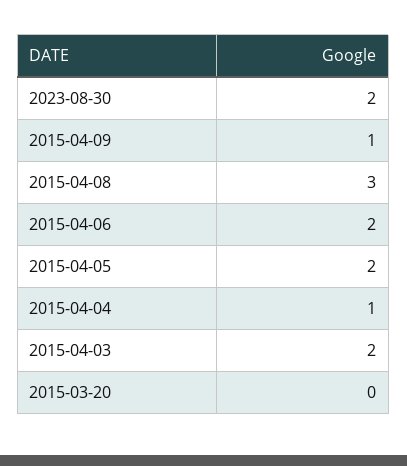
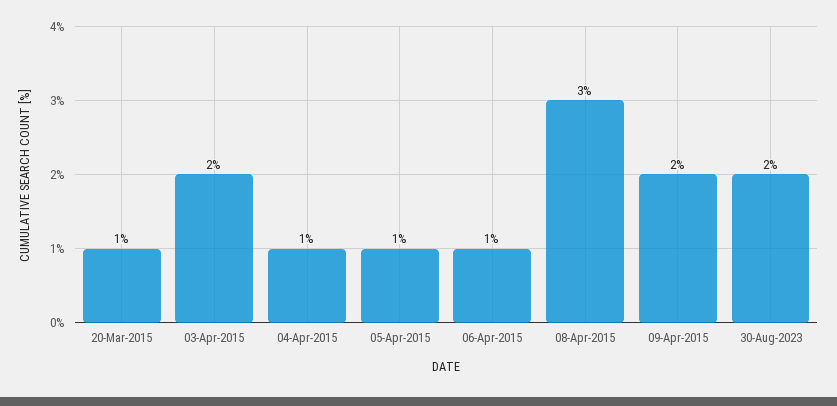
2015-04-09: 1 -> 2
2015-04-06: 2 -> 1
2015-04-05: 2 -> 1
2015-03-20: 0 -> 1

